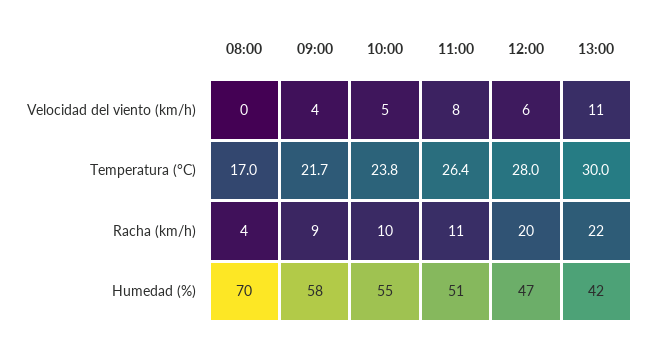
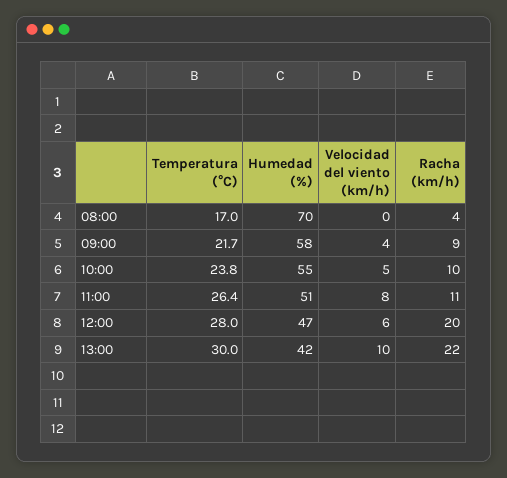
13:00, Velocidad del viento (km/h): 11 -> 10

